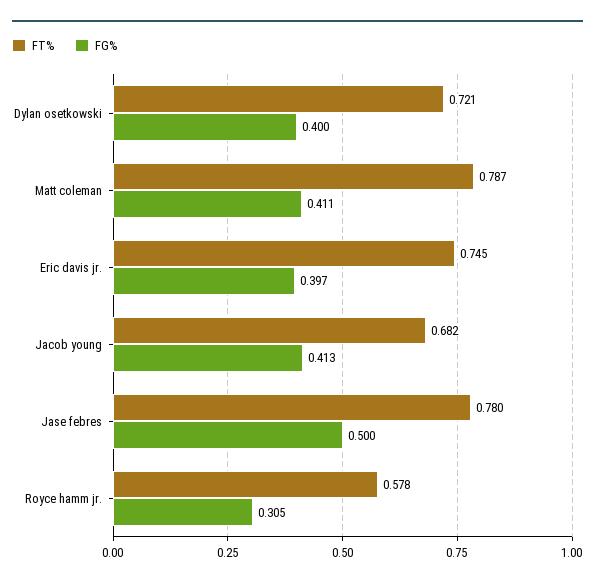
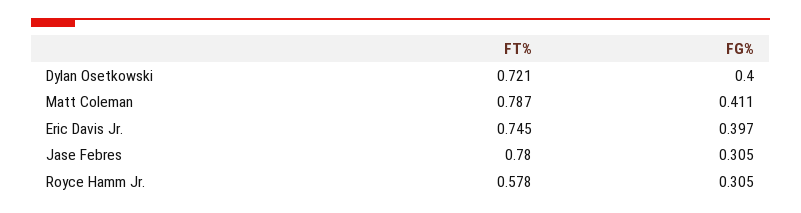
FT%, Jacob young: 0.682 -> none
FG%, Jacob young: 0.413 -> none
FG%, Jase febres: 0.5 -> 0.305

